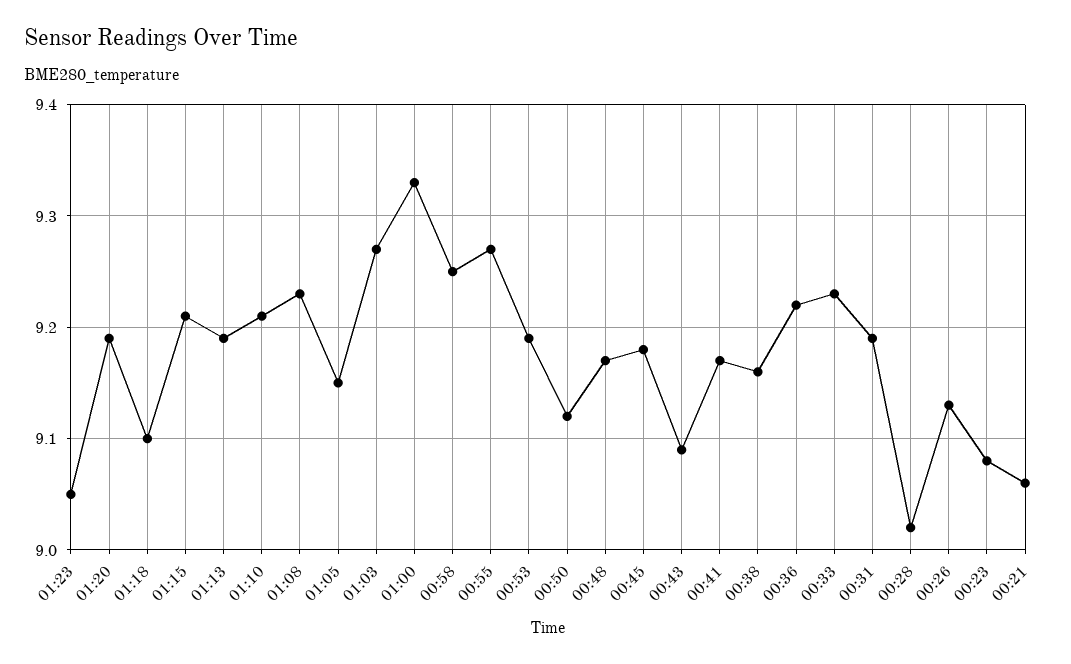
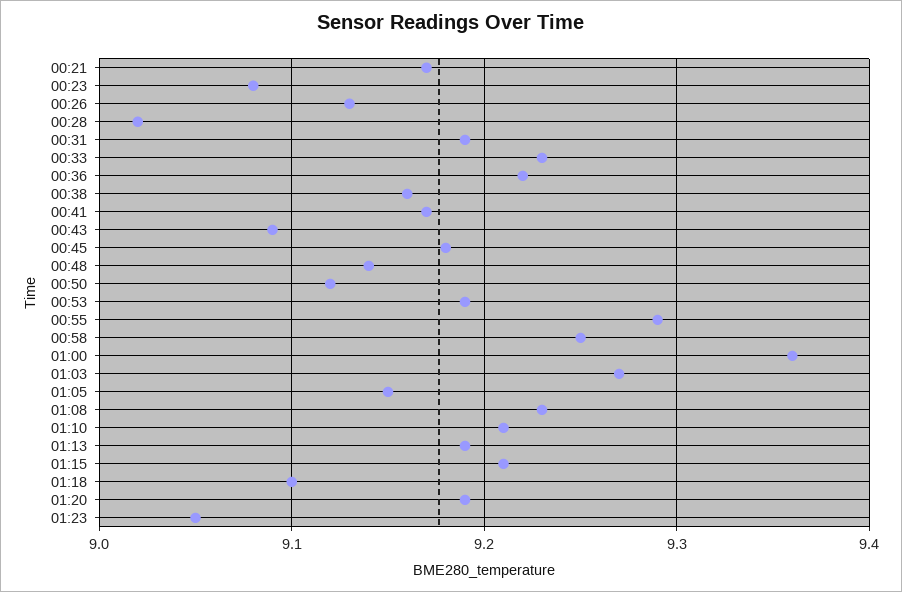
01:00: 9.33 -> 9.36
00:55: 9.27 -> 9.29
00:48: 9.17 -> 9.14
00:21: 9.06 -> 9.17

